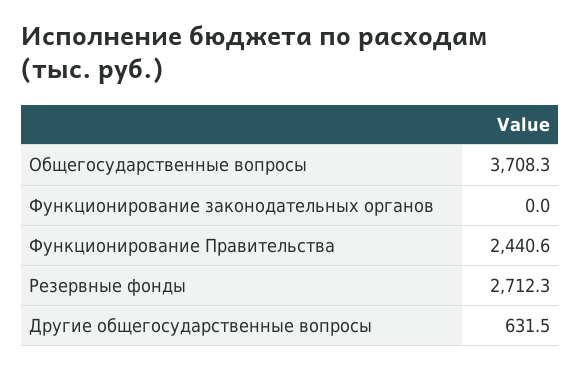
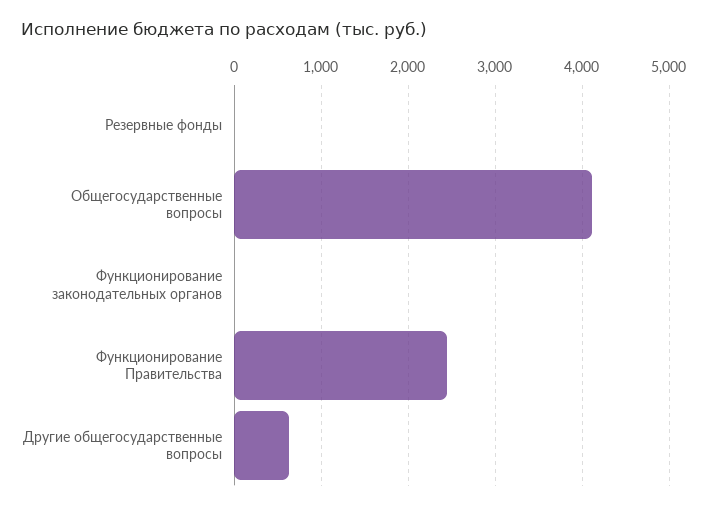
Общегосударственные вопросы: 3708.3 -> 4100
Резервные фонды: 2712.3 -> 0

